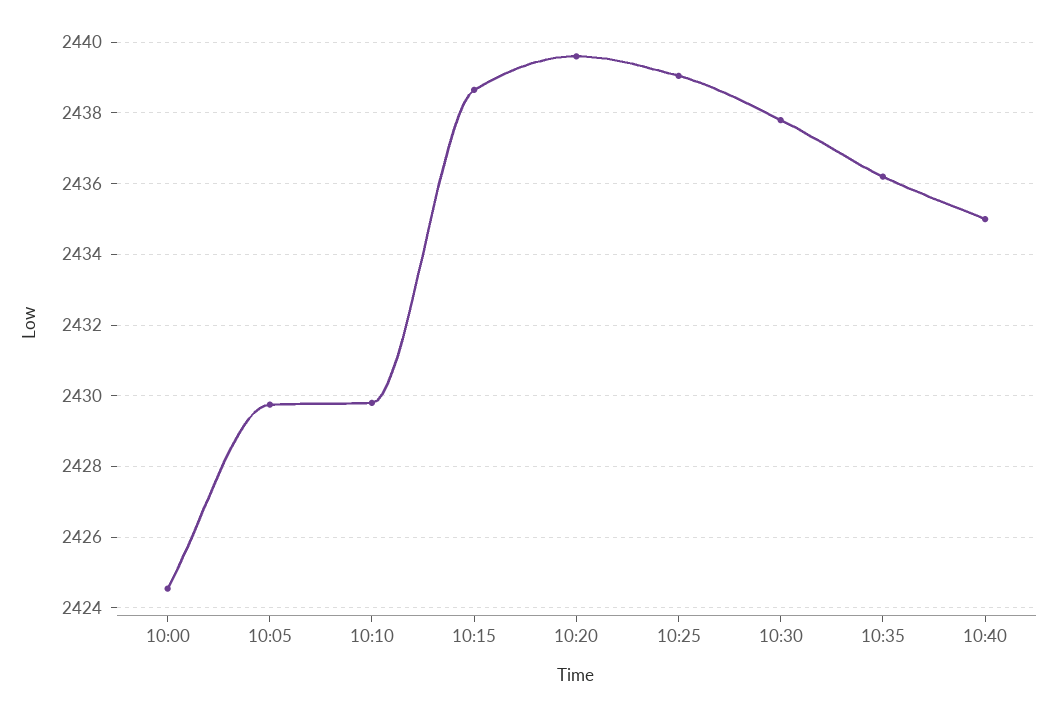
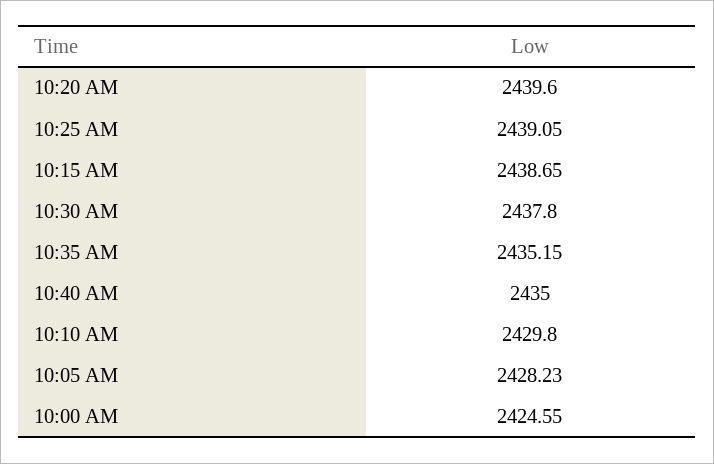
10:05: 2429.8 -> 2428.23
10:35: 2436.2 -> 2435.15

